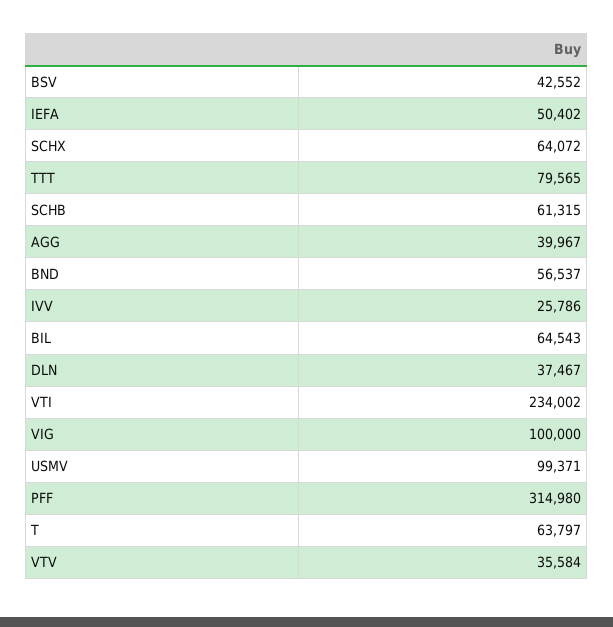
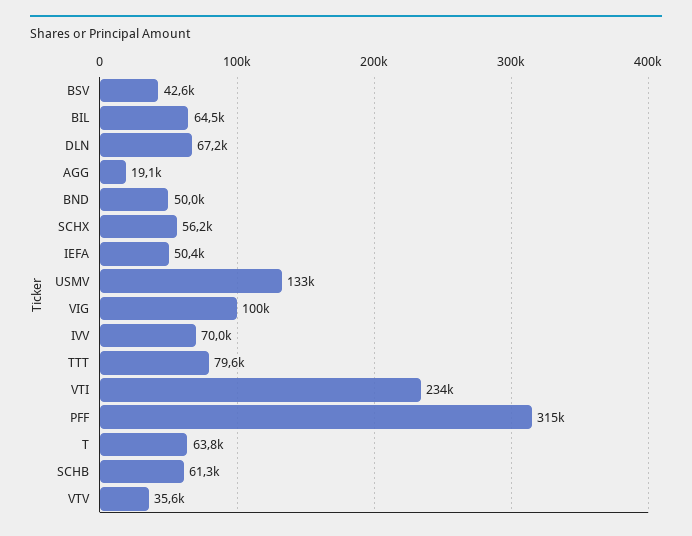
SCHX: 64072 -> 56200
AGG: 39967 -> 19100
BND: 56537 -> 50000
IVV: 25786 -> 70000
DLN: 37467 -> 67200
USMV: 99371 -> 133000

